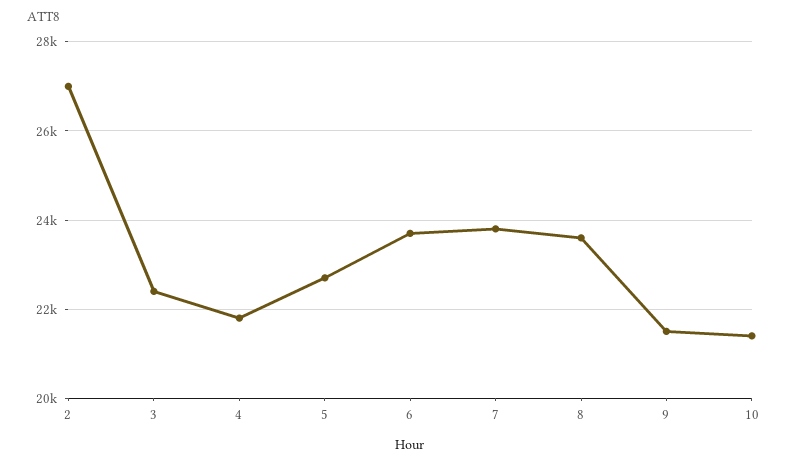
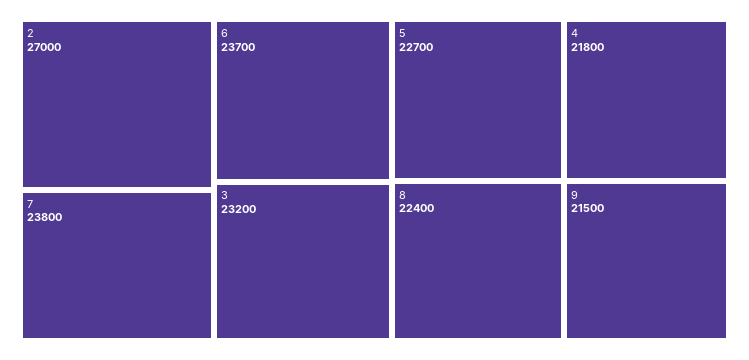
3: 22400 -> 23200
8: 23600 -> 22400
10: 21400 -> none

